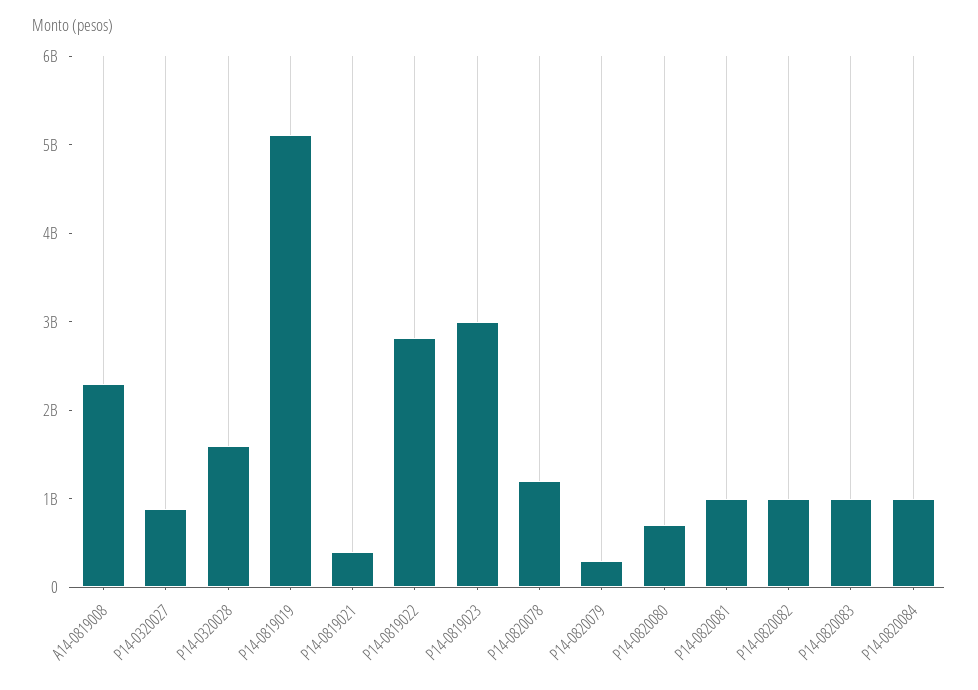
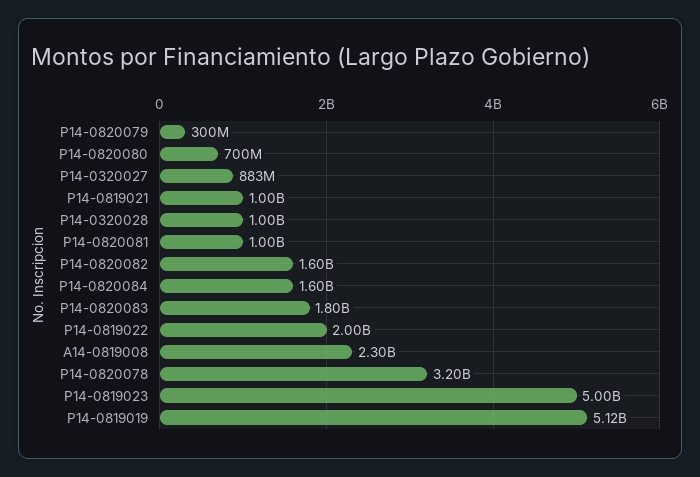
P14-0320028: 1600000000 -> 1000000000
P14-0819021: 400000000 -> 1000000000
P14-0819022: 2800000000 -> 2000000000
P14-0819023: 3000000000 -> 5000000000
P14-0820078: 1200000000 -> 3200000000
P14-0820082: 1000000000 -> 1600000000
P14-0820083: 1000000000 -> 1800000000
P14-0820084: 1000000000 -> 1600000000

